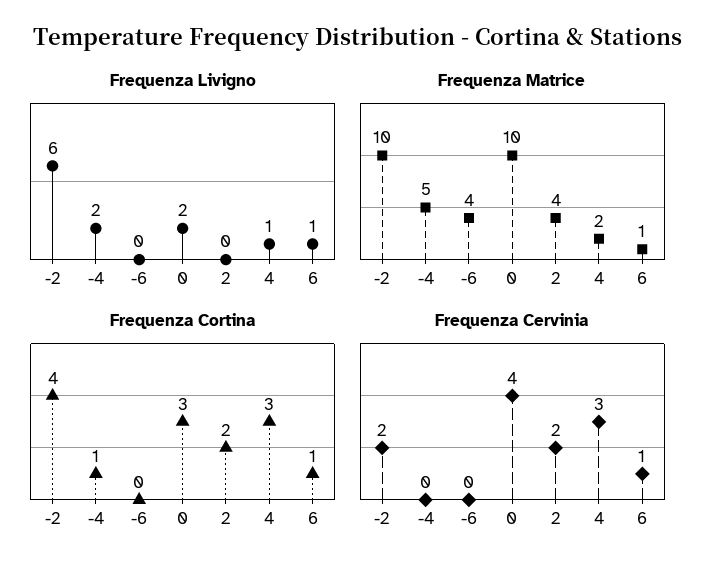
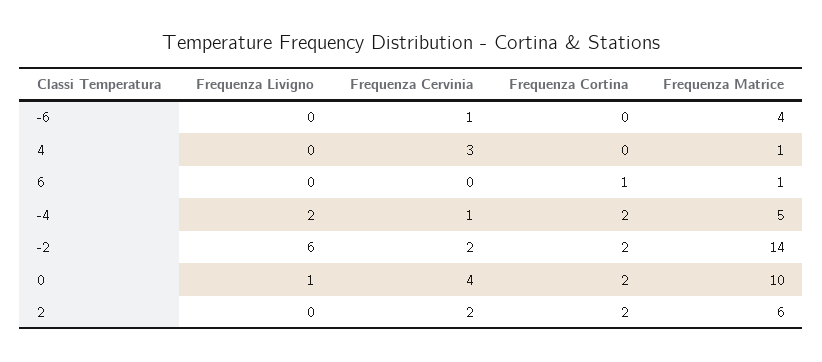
Frequenza Livigno, 0: 2 -> 1
Frequenza Livigno, 4: 1 -> 0
Frequenza Livigno, 6: 1 -> 0
Frequenza Matrice, -2: 10 -> 14
Frequenza Matrice, 2: 4 -> 6
Frequenza Matrice, 4: 2 -> 1
Frequenza Cortina, -2: 4 -> 2
Frequenza Cortina, -4: 1 -> 2
Frequenza Cortina, 0: 3 -> 2
Frequenza Cortina, 4: 3 -> 0
Frequenza Cervinia, -4: 0 -> 1
Frequenza Cervinia, -6: 0 -> 1
Frequenza Cervinia, 6: 1 -> 0

